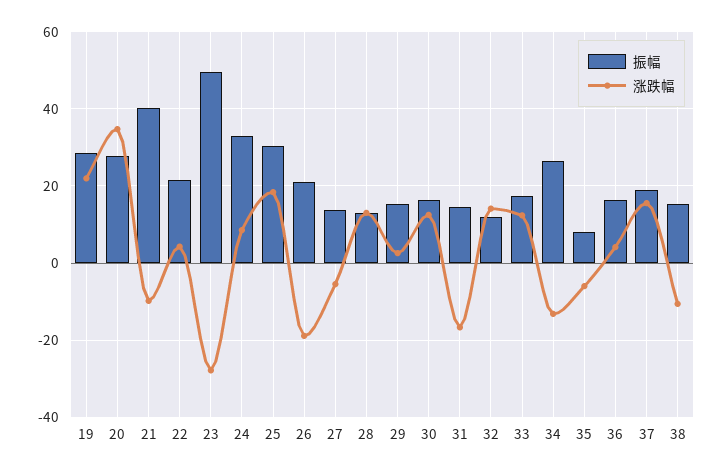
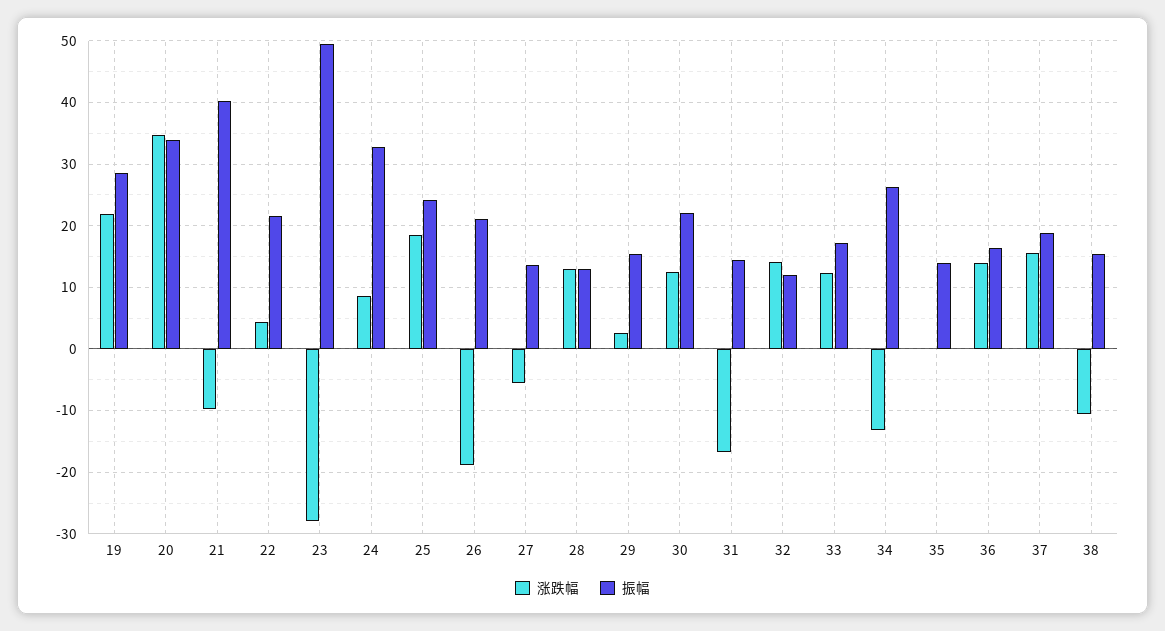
振幅, 20: 28 -> 34
振幅, 25: 30 -> 24
振幅, 30: 16 -> 22
振幅, 35: 8 -> 14
涨跌幅, 35: -6 -> 0
涨跌幅, 36: 4 -> 14

